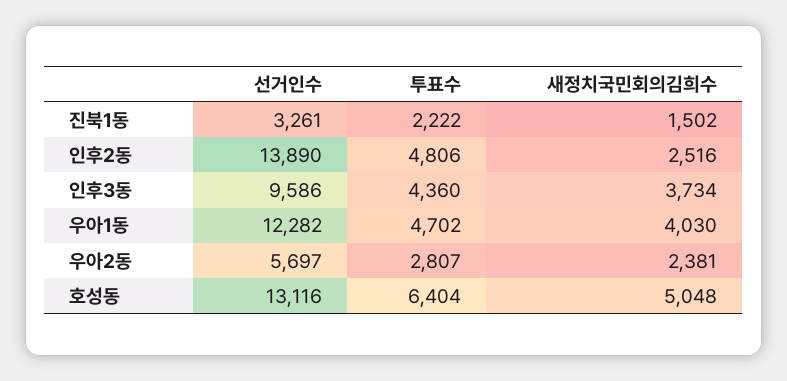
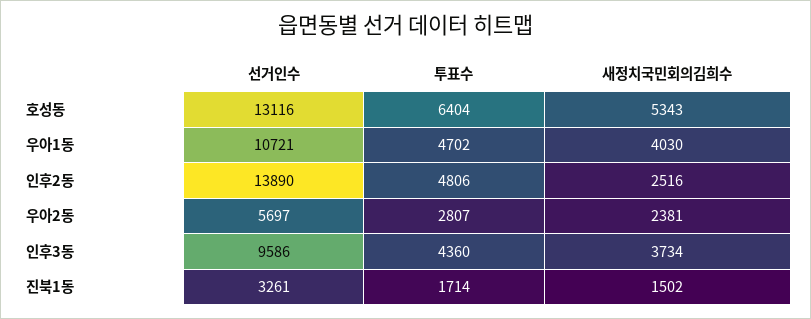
투표수, 진북1동: 2222 -> 1714
선거인수, 우아1동: 12282 -> 10721
새정치국민회의김희수, 호성동: 5048 -> 5343

